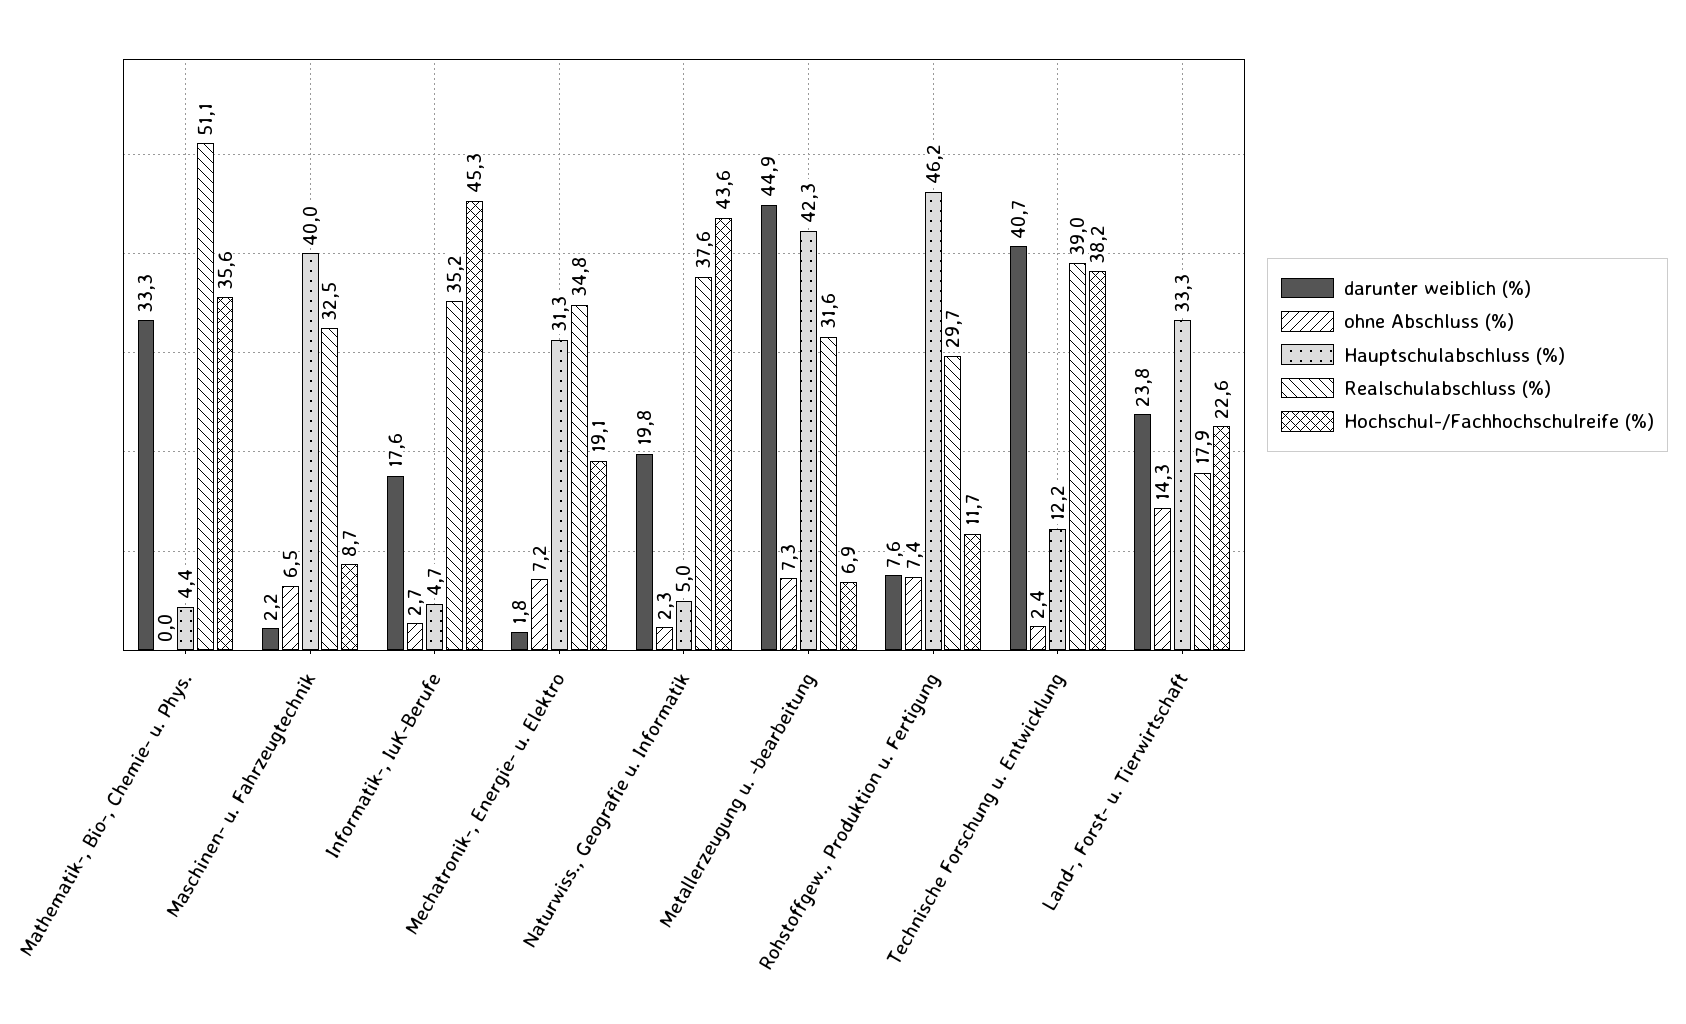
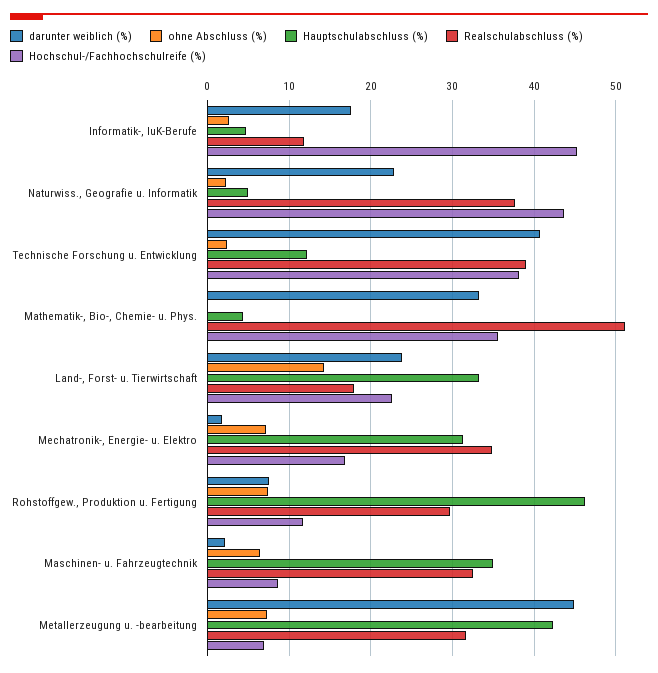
Hauptschulabschluss (%), Maschinen- u. Fahrzeugtechnik: 40 -> 35
Realschulabschluss (%), Informatik-, IuK-Berufe: 35.2 -> 12
Hochschul-/Fachhochschulreife (%), Mechatronik-, Energie- u. Elektro: 19.1 -> 17
darunter weiblich (%), Naturwiss., Geografie u. Informatik: 19.8 -> 23

